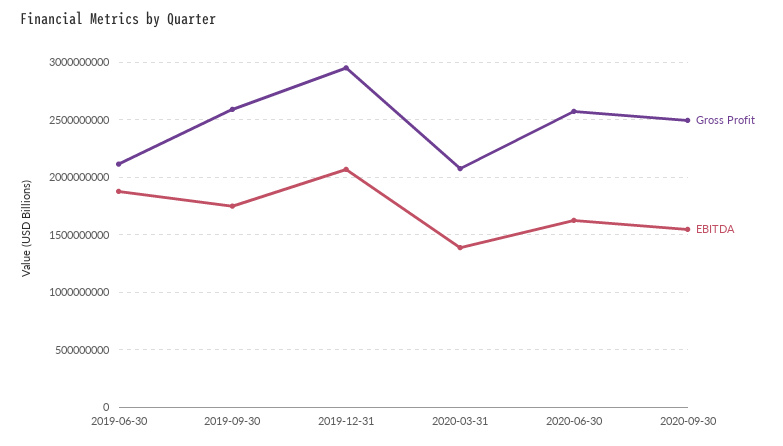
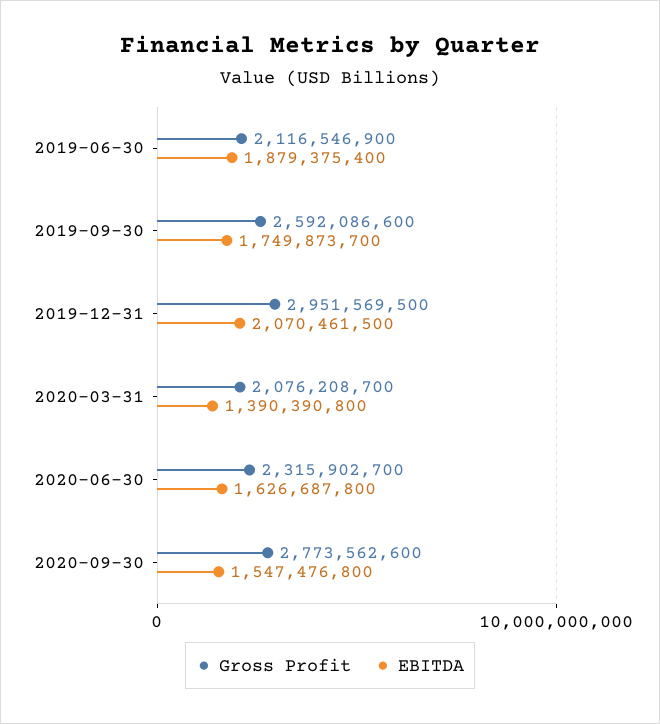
Gross Profit, 2020-06-30: 2600000000 -> 2315902700
Gross Profit, 2020-09-30: 2500000000 -> 2773562600

